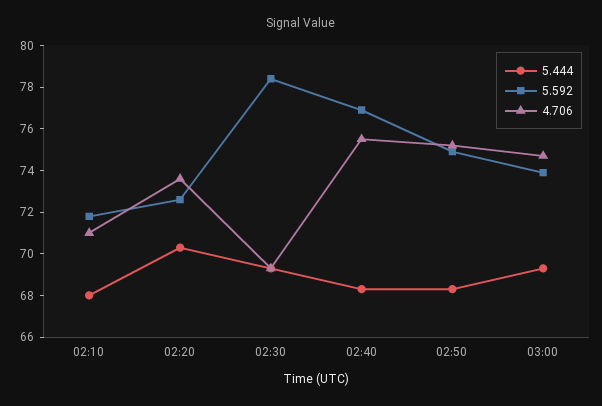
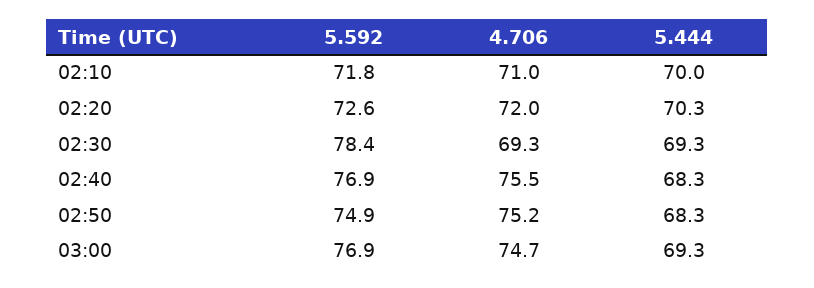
5.444, 02:10: 68 -> 70
4.706, 02:20: 73.5 -> 72
5.592, 03:00: 74 -> 76.9

